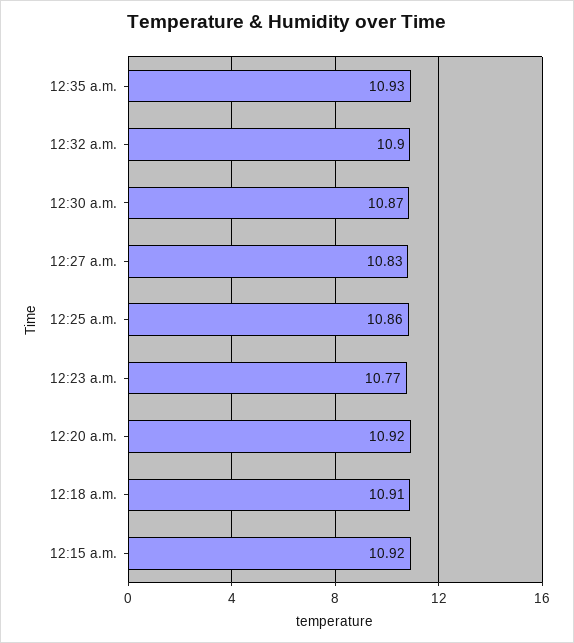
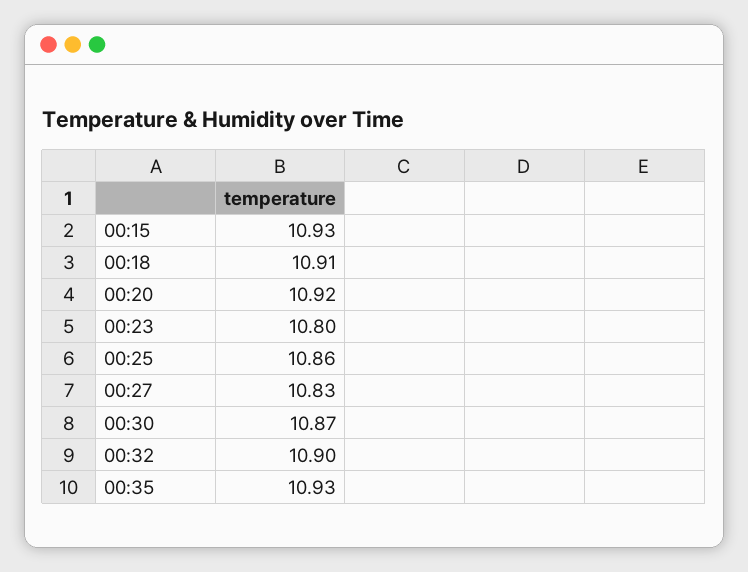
12:23 a.m.: 10.77 -> 10.8
12:15 a.m.: 10.92 -> 10.93

